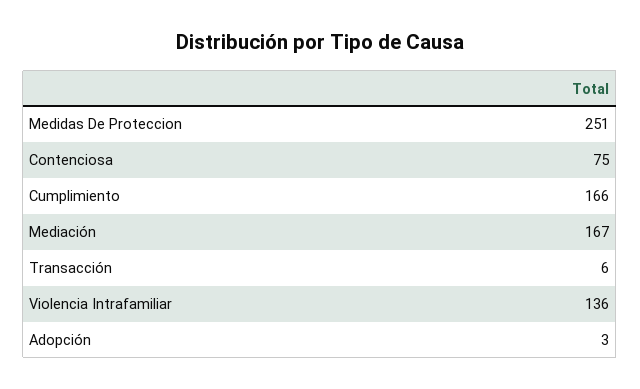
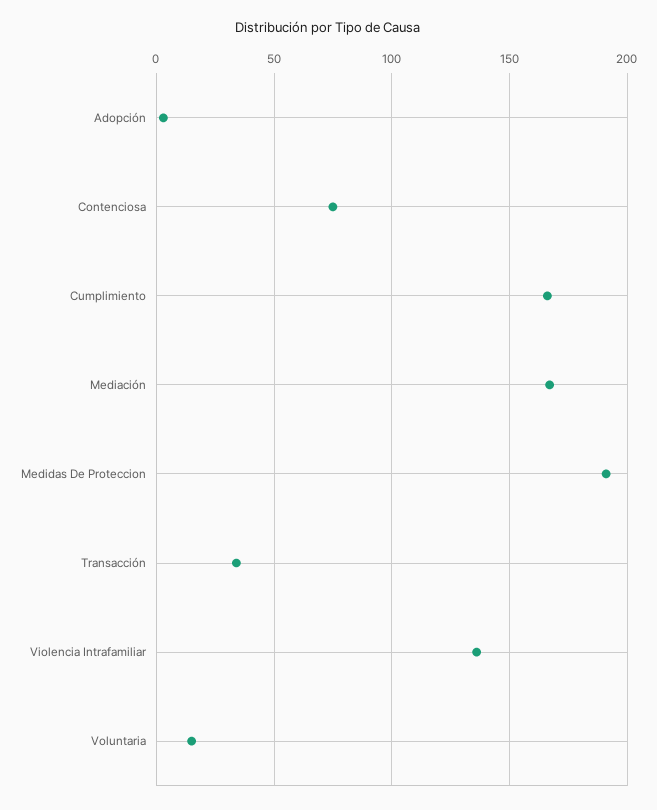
Medidas De Proteccion: 251 -> 190
Transacción: 6 -> 35
Voluntaria: none -> 15

